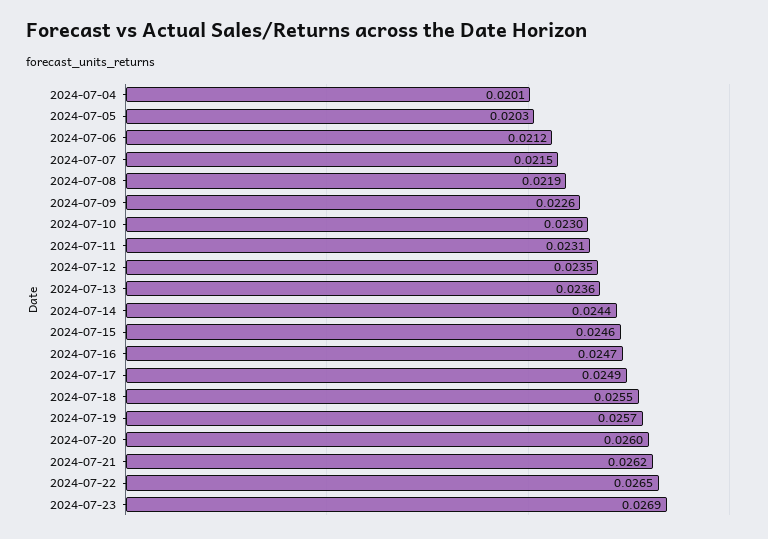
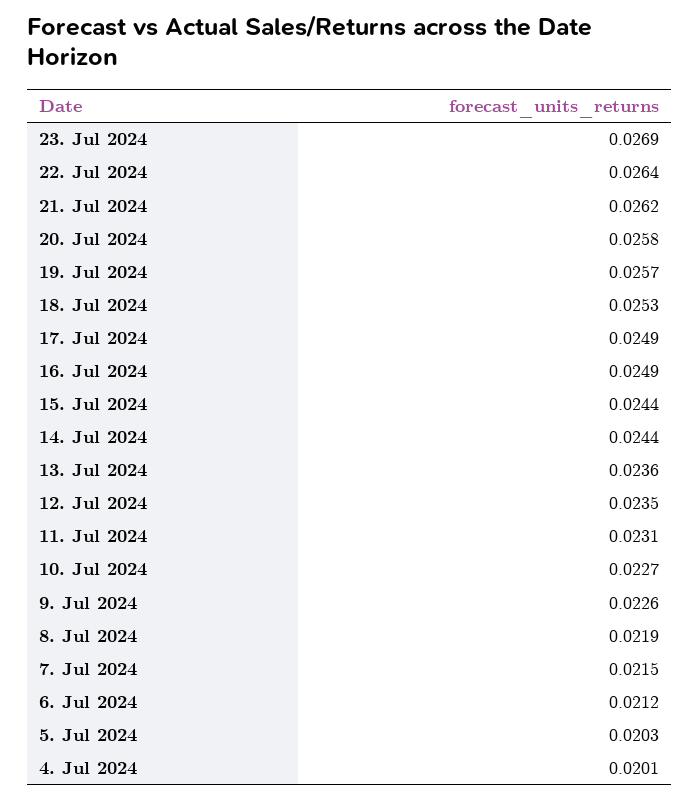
2024-07-10: 0.023 -> 0.0227
2024-07-15: 0.0246 -> 0.0244
2024-07-16: 0.0247 -> 0.0249
2024-07-18: 0.0255 -> 0.0253
2024-07-20: 0.026 -> 0.0258
2024-07-22: 0.0265 -> 0.0264

